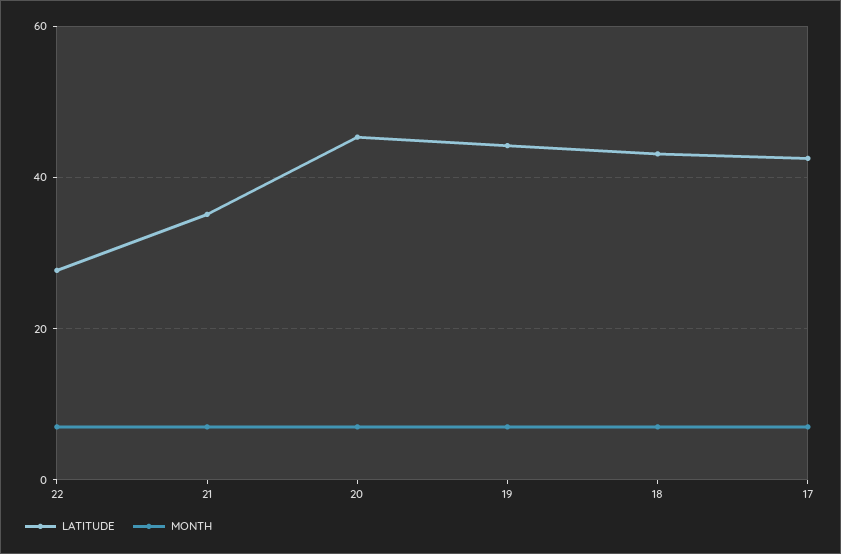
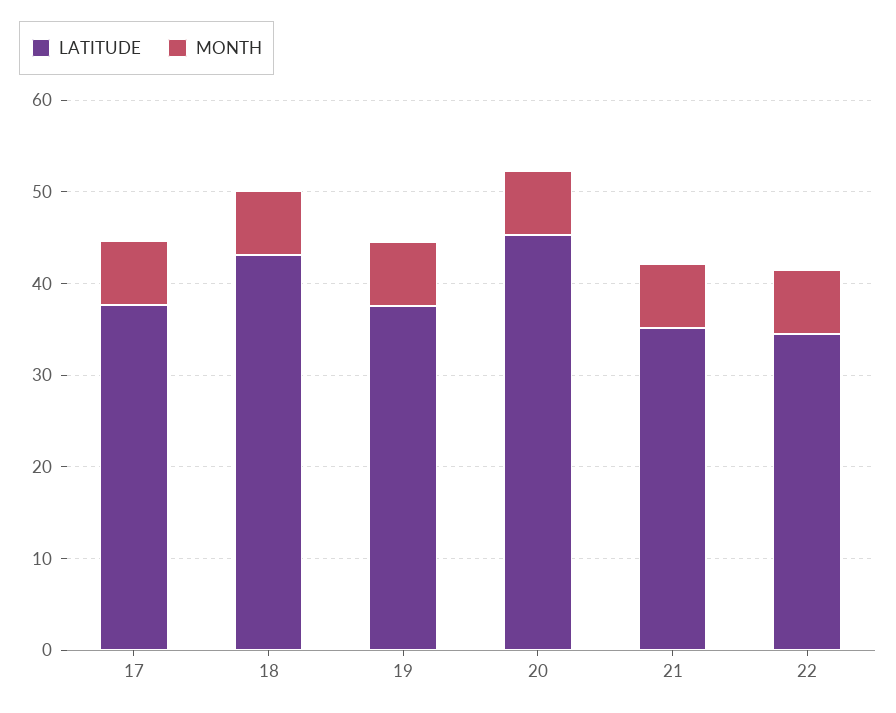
LATITUDE, 22: 28 -> 34
LATITUDE, 19: 44 -> 38
LATITUDE, 17: 42 -> 38

